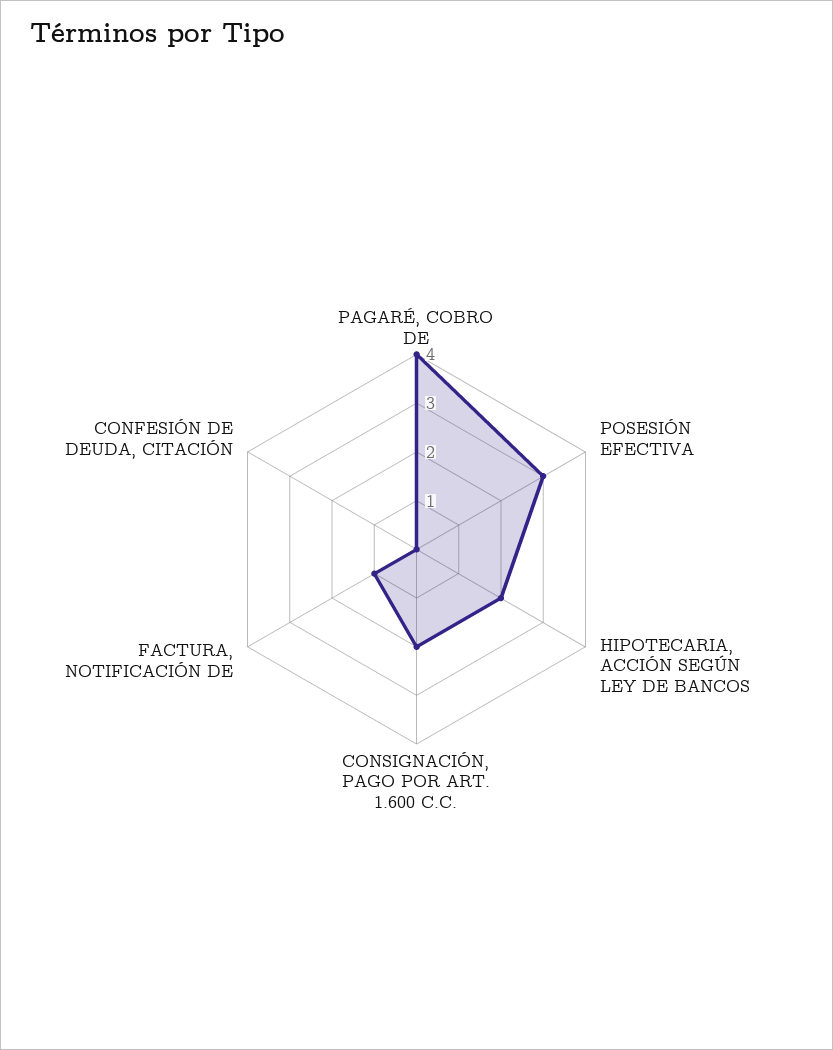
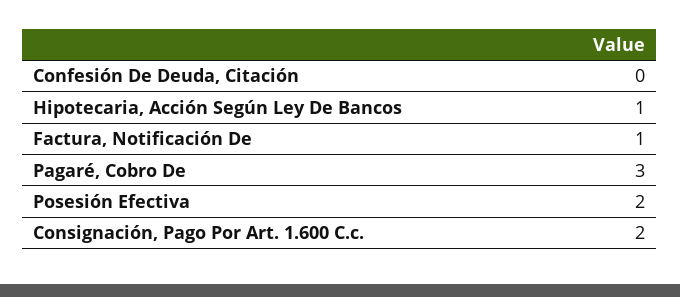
PAGARÉ, COBRO DE: 4 -> 3
POSESIÓN EFECTIVA: 3 -> 2
HIPOTECARIA, ACCIÓN SEGÚN LEY DE BANCOS: 2 -> 1

